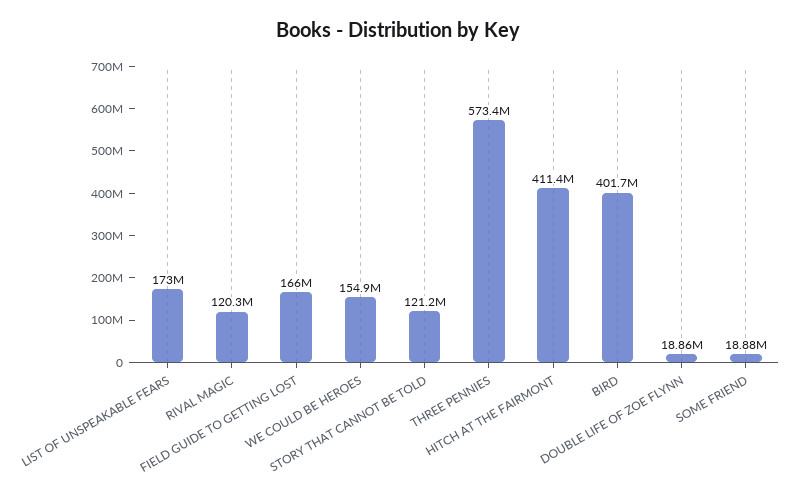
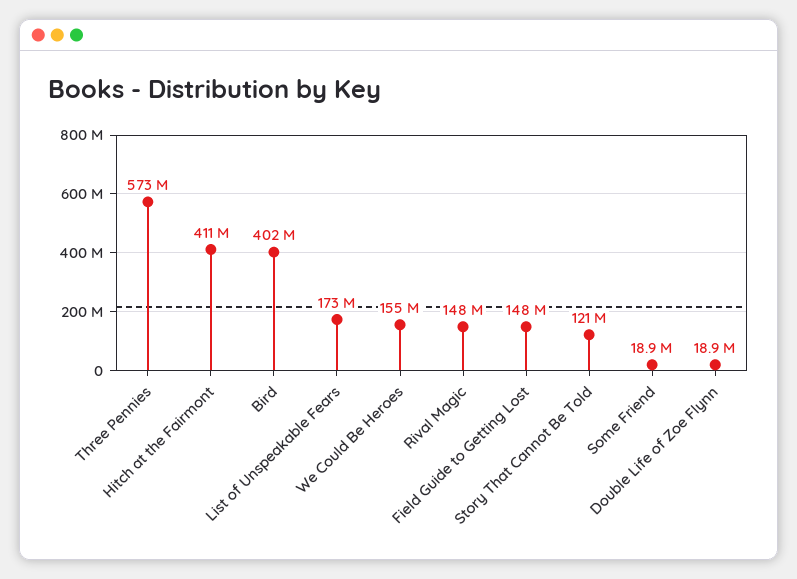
RIVAL MAGIC: 120300000 -> 148000000
FIELD GUIDE TO GETTING LOST: 166000000 -> 148000000

